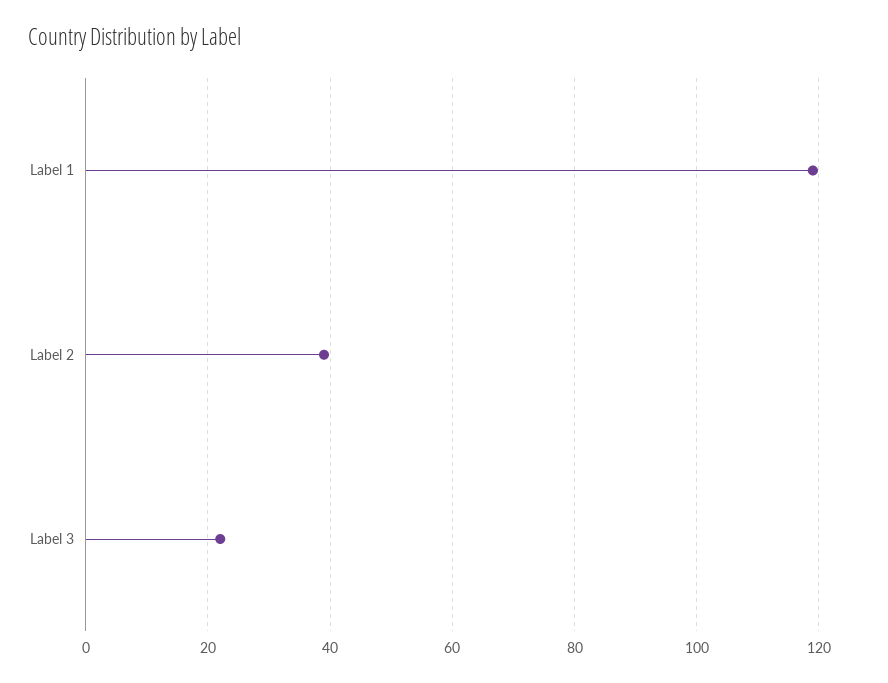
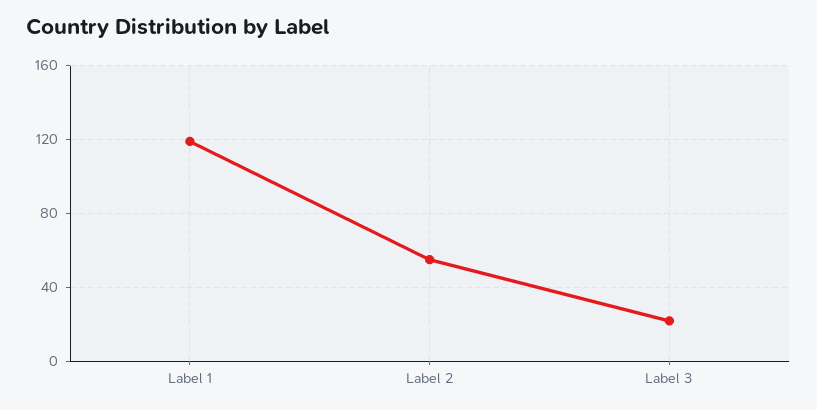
Label 2: 40 -> 55

